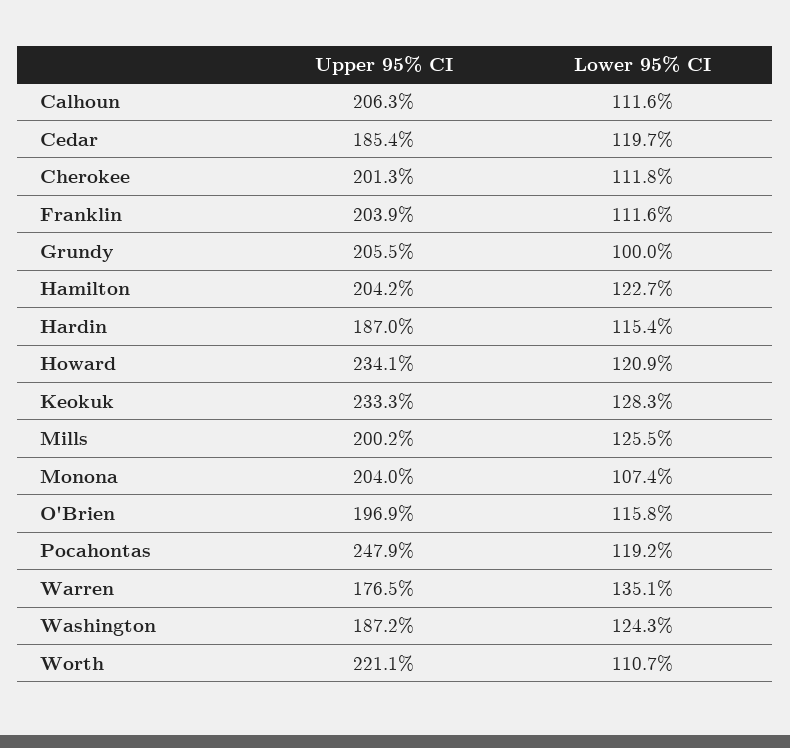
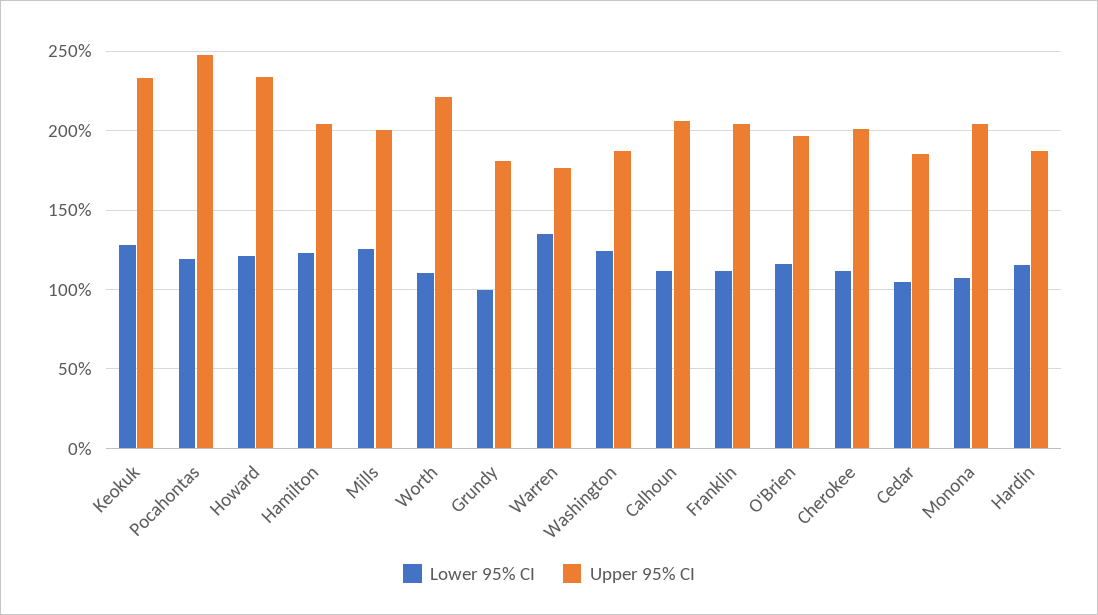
Lower 95% CI, Cedar: 119.7 -> 105
Upper 95% CI, Grundy: 205.5 -> 180

